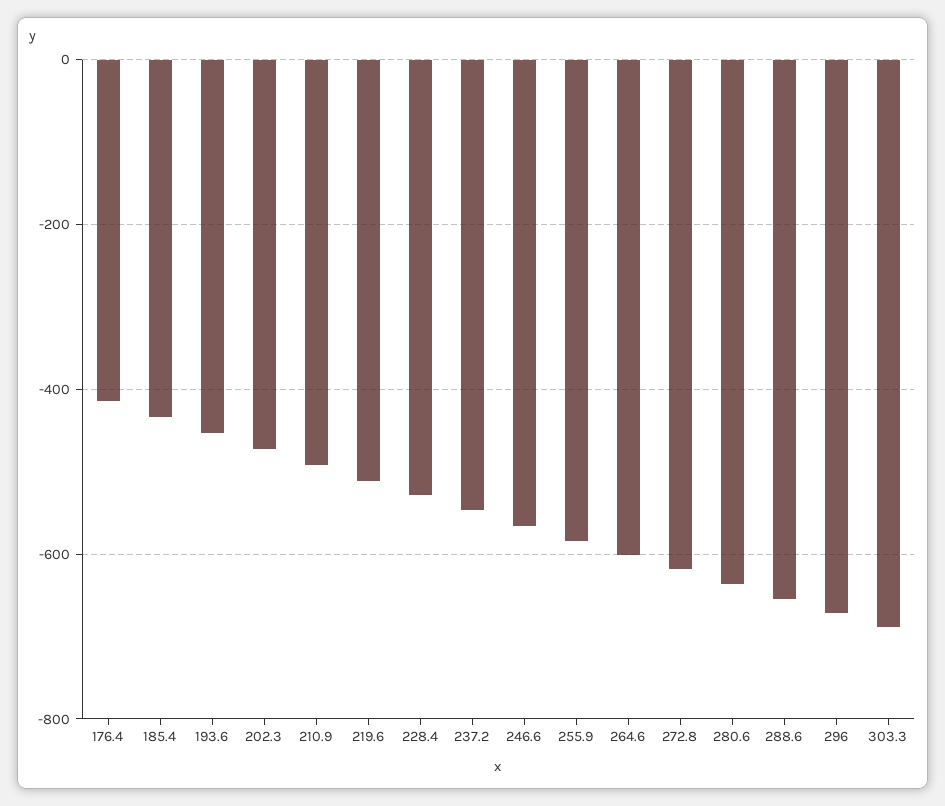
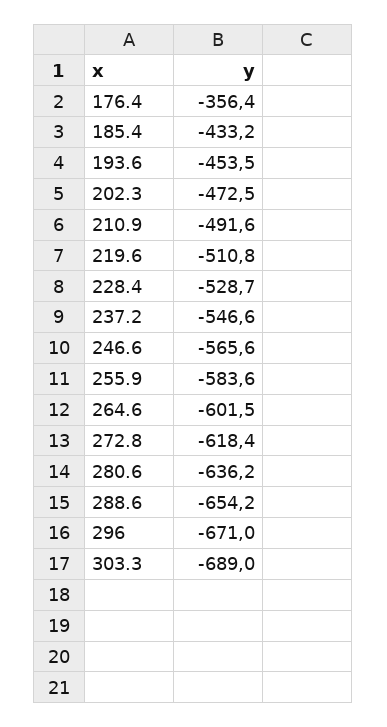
176.4: -420 -> -356.4

